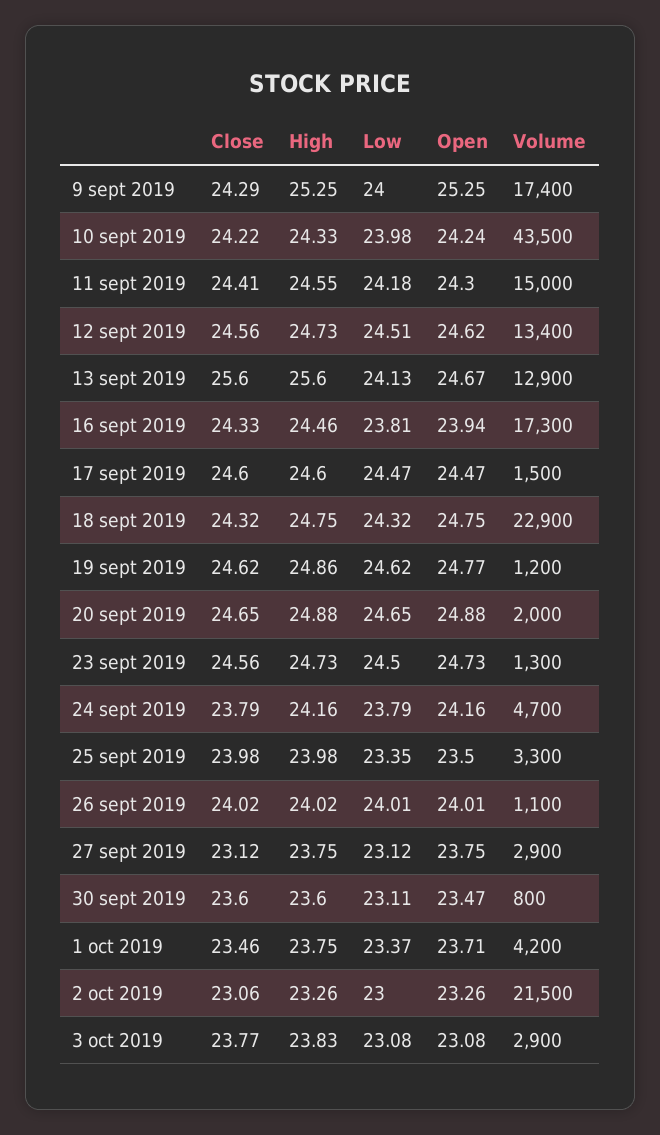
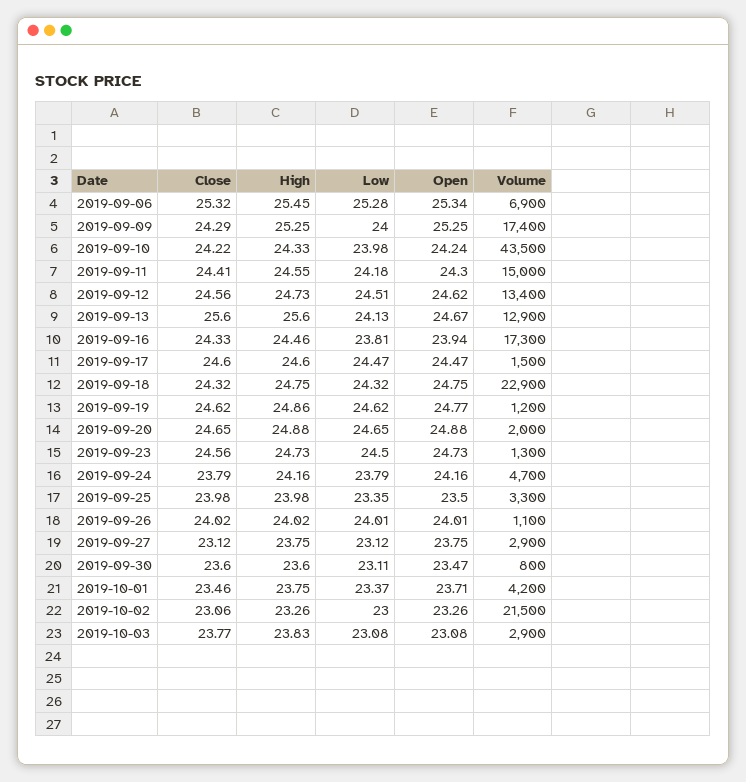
Close, 2019-09-06: none -> 25.32
High, 2019-09-06: none -> 25.45
Low, 2019-09-06: none -> 25.28
Open, 2019-09-06: none -> 25.34
Volume, 2019-09-06: none -> 6900

